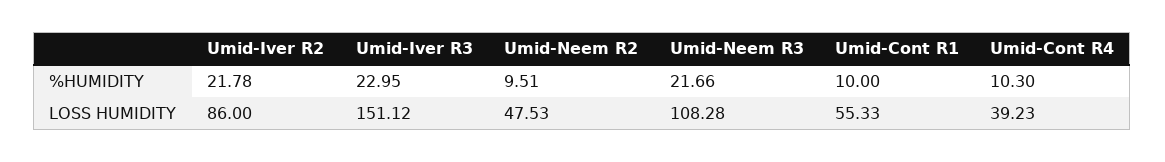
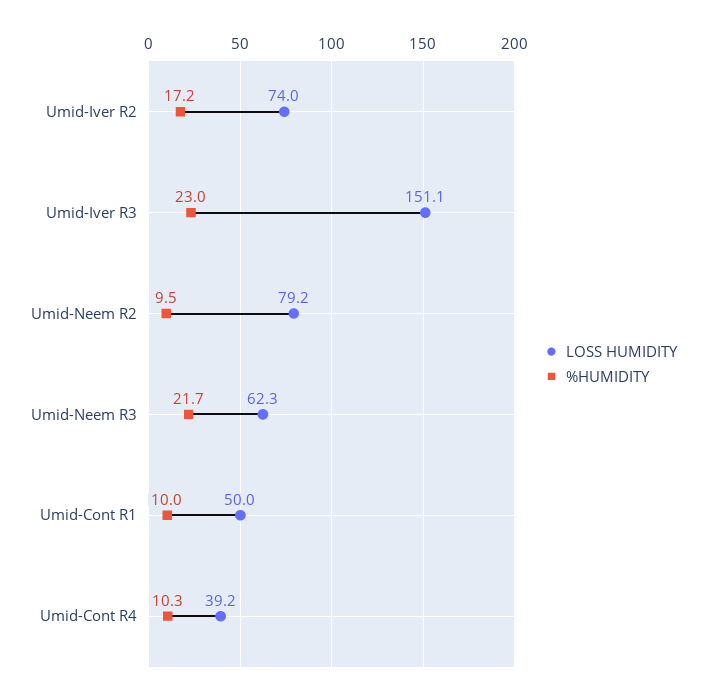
%HUMIDITY, Umid-Iver R2: 21.78 -> 17.2
LOSS HUMIDITY, Umid-Iver R2: 86 -> 74
LOSS HUMIDITY, Umid-Neem R2: 47.53 -> 79.2
LOSS HUMIDITY, Umid-Neem R3: 108.28 -> 62.3
LOSS HUMIDITY, Umid-Cont R1: 55.33 -> 50

